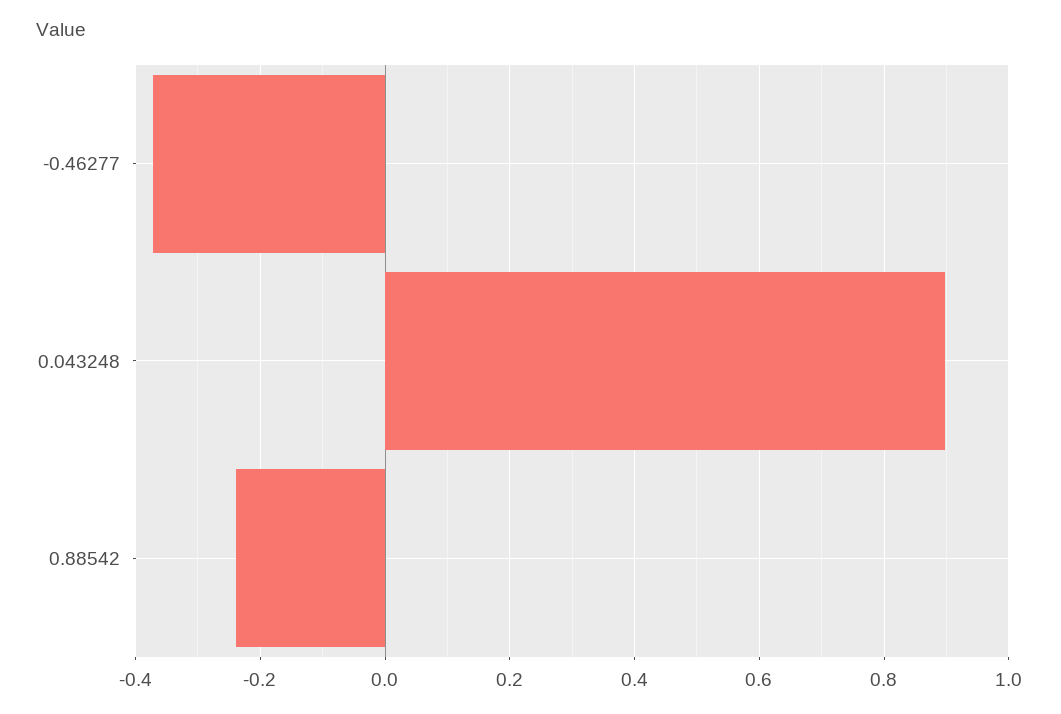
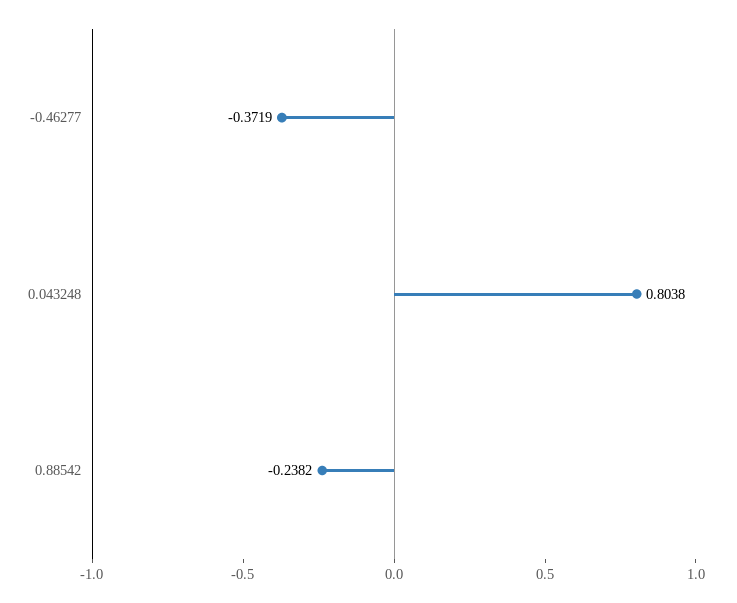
0.043248: 0.9 -> 0.8038

